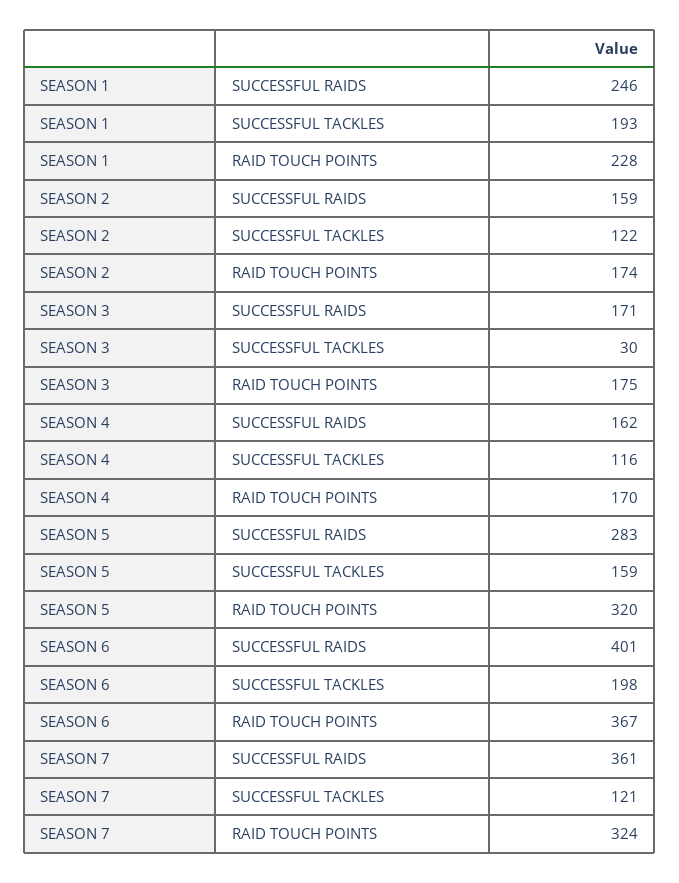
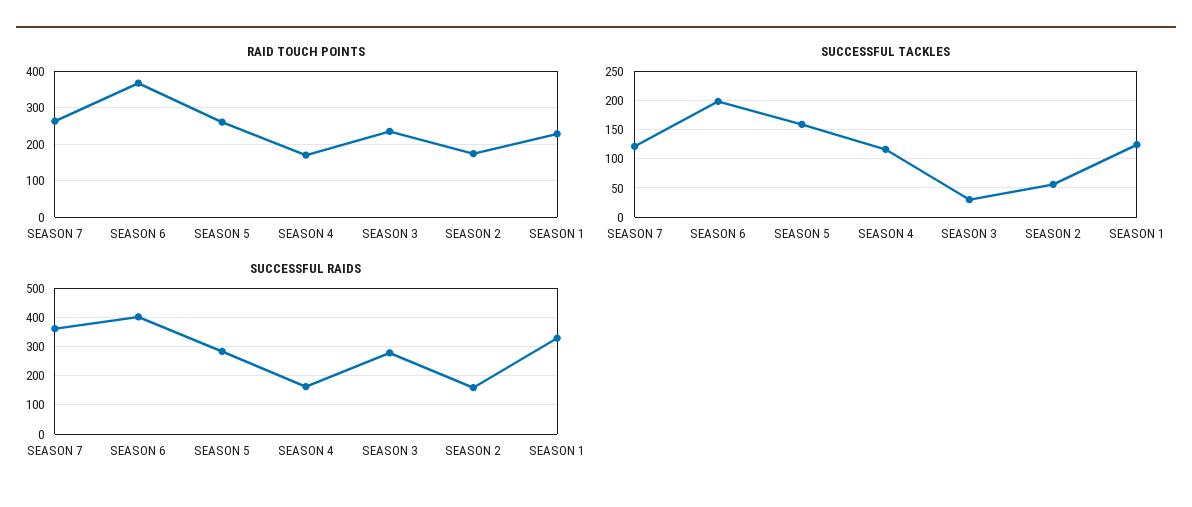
SUCCESSFUL RAIDS, SEASON 1: 246 -> 325
SUCCESSFUL TACKLES, SEASON 1: 193 -> 125
SUCCESSFUL TACKLES, SEASON 2: 122 -> 50
SUCCESSFUL RAIDS, SEASON 3: 171 -> 275
RAID TOUCH POINTS, SEASON 3: 175 -> 240
RAID TOUCH POINTS, SEASON 5: 320 -> 260
RAID TOUCH POINTS, SEASON 7: 324 -> 260

